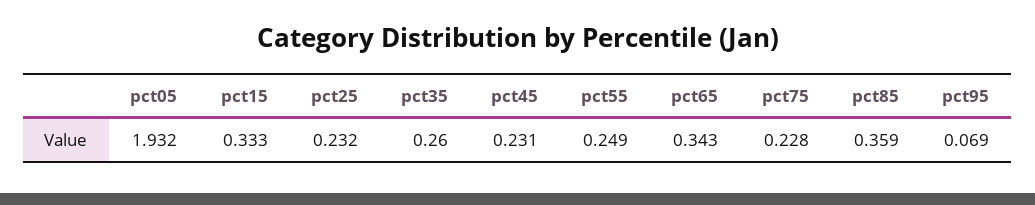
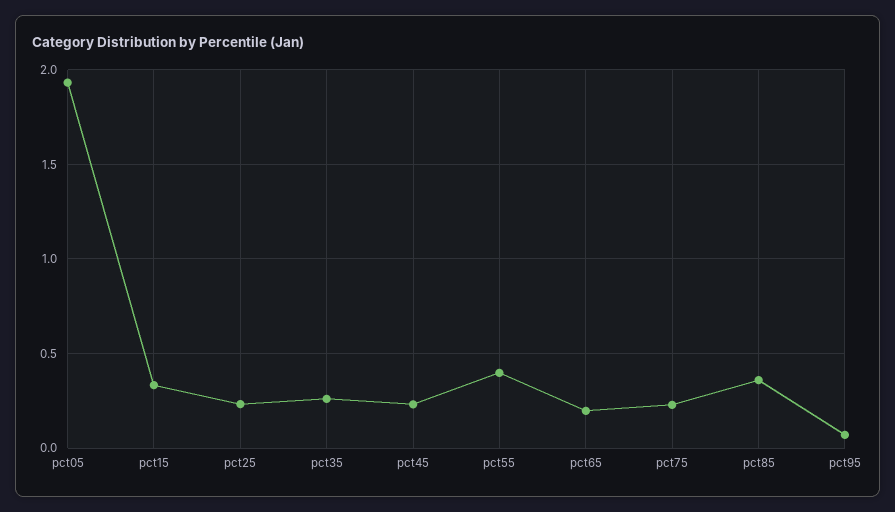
pct55: 0.249 -> 0.4
pct65: 0.343 -> 0.2

